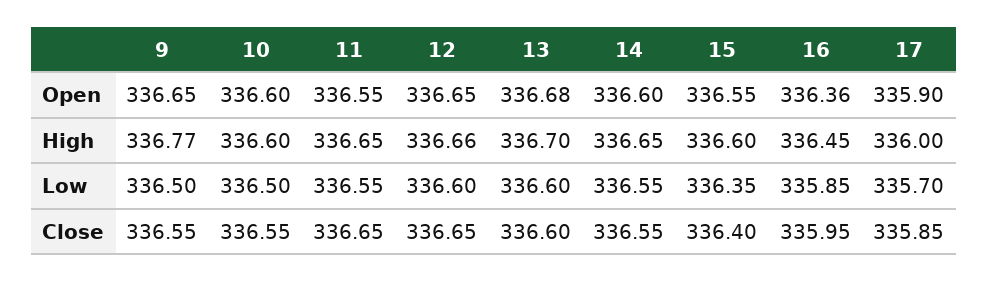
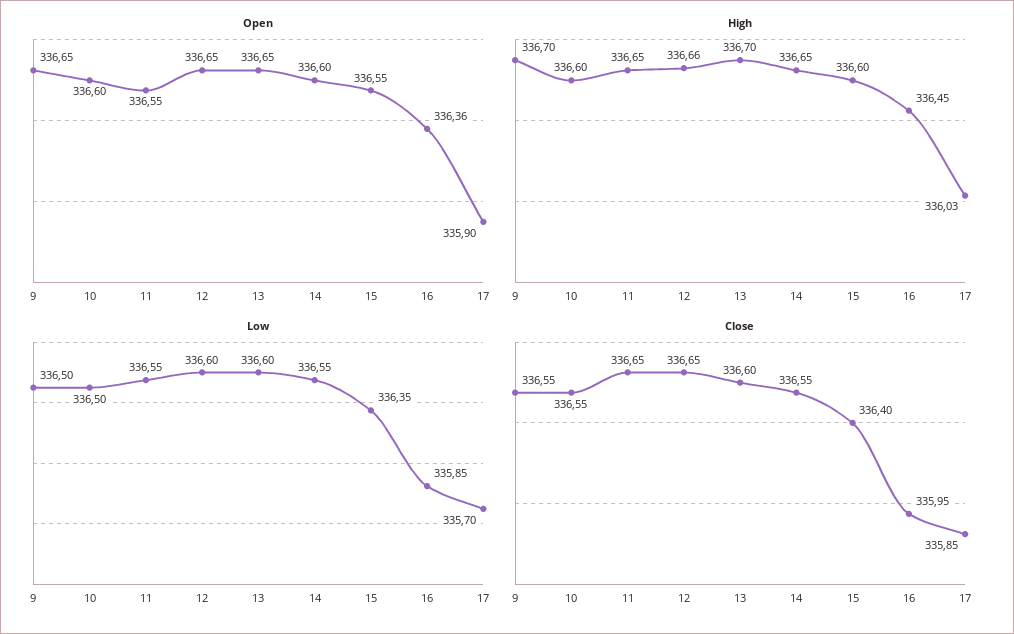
Open, 13: 336.68 -> 336.65
High, 9: 336.77 -> 336.7
High, 17: 336 -> 336.03

